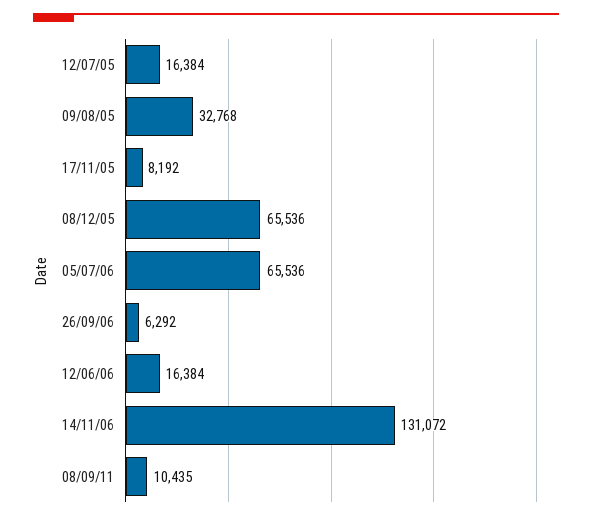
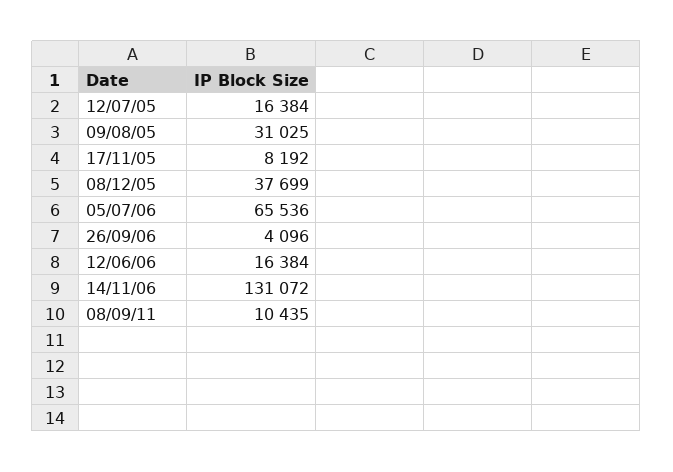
09/08/05: 32768 -> 31025
08/12/05: 65536 -> 37699
26/09/06: 6292 -> 4096

